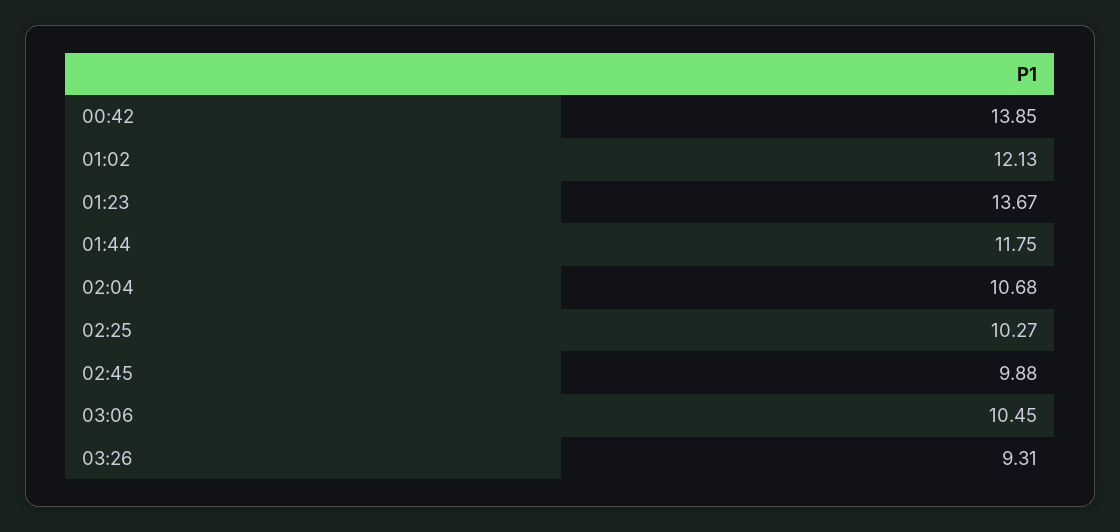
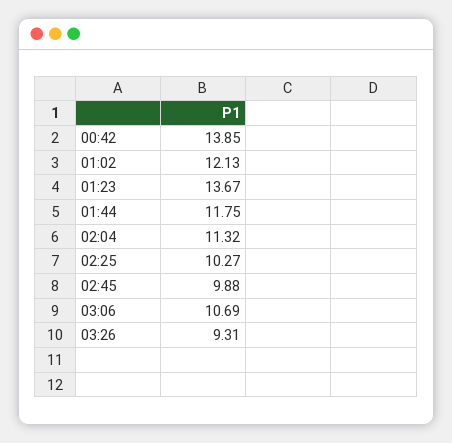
02:04: 10.68 -> 11.32
03:06: 10.45 -> 10.69

